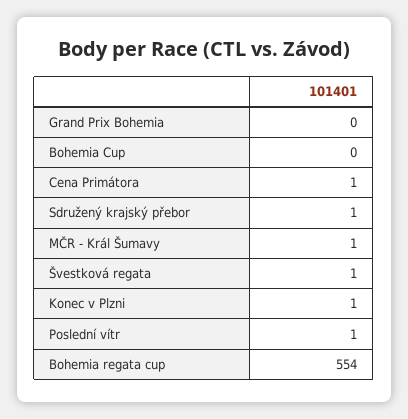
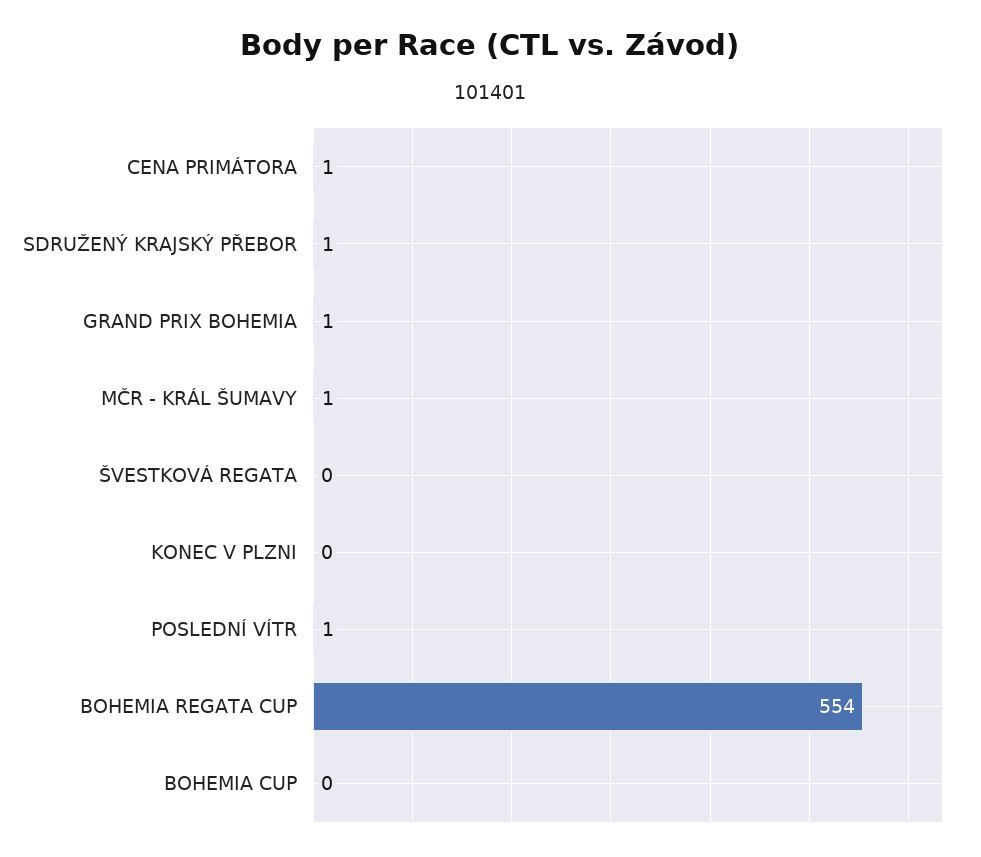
Grand Prix Bohemia: 0 -> 1
Švestková regata: 1 -> 0
Konec v Plzni: 1 -> 0

